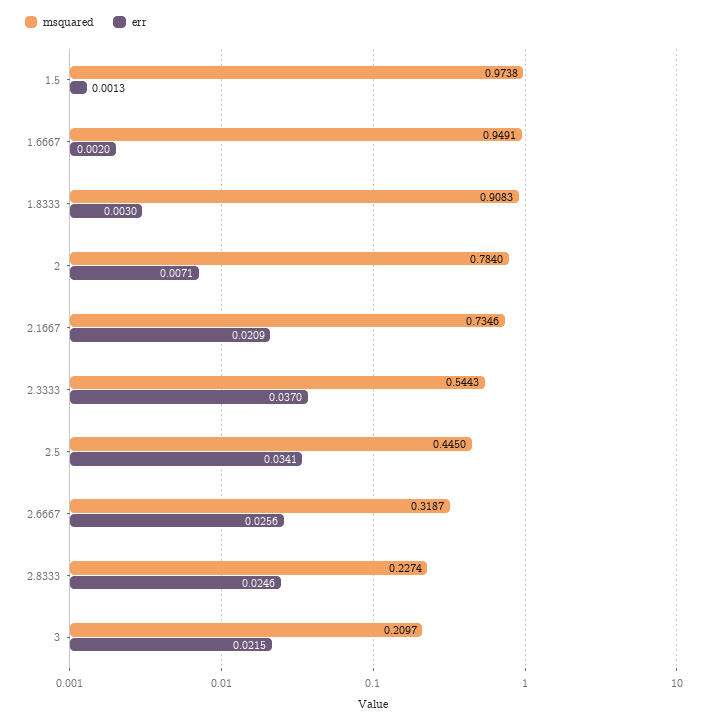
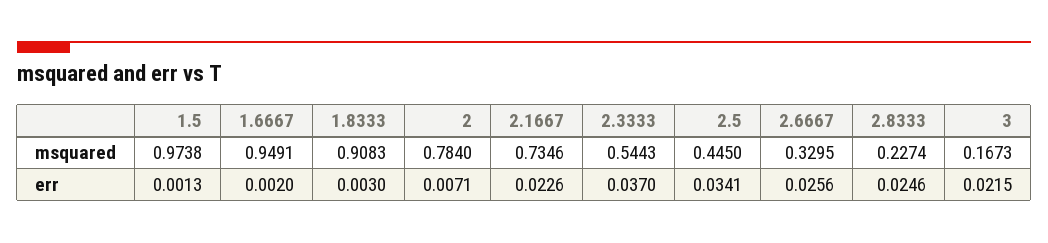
err, 2.1667: 0.0209 -> 0.0226
msquared, 2.6667: 0.3187 -> 0.3295
msquared, 3: 0.2097 -> 0.1673

